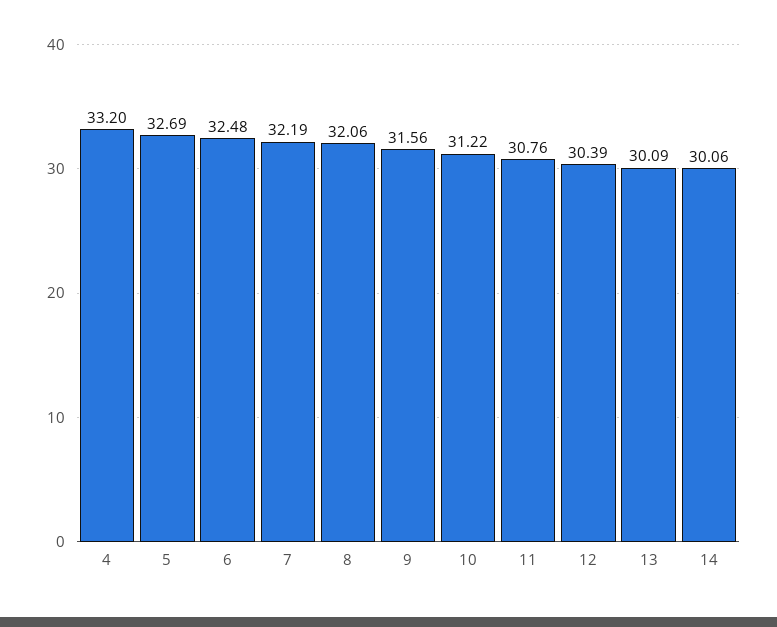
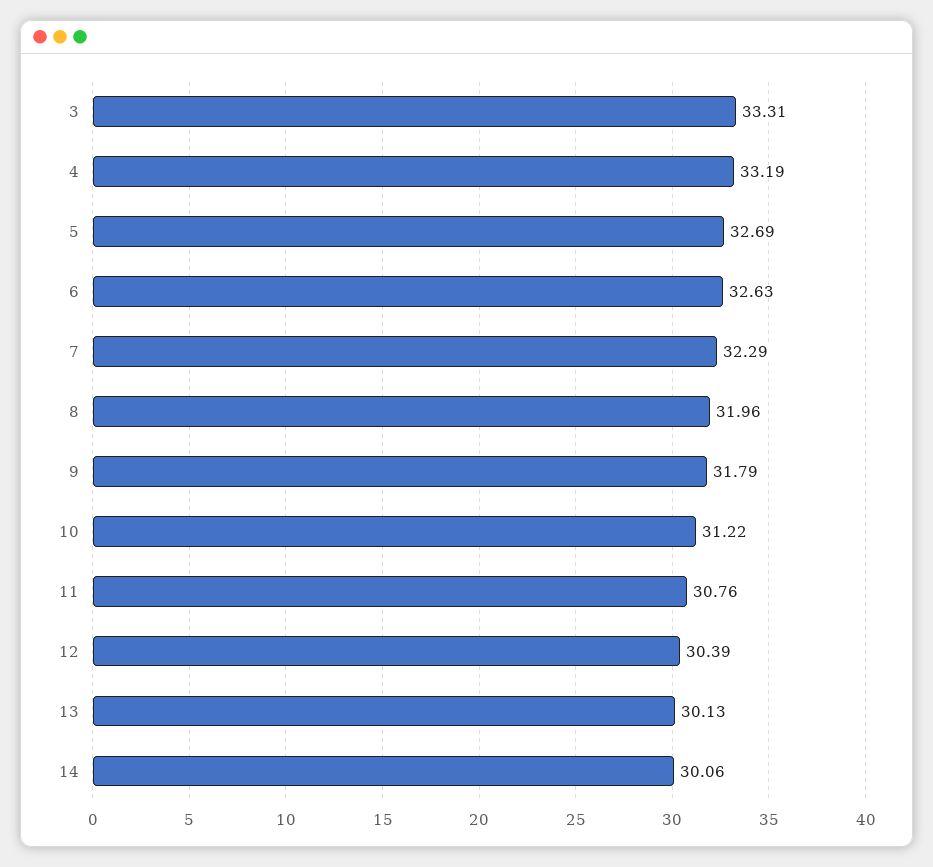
4: 33.2 -> 33.19
6: 32.48 -> 32.63
7: 32.19 -> 32.29
8: 32.06 -> 31.96
9: 31.56 -> 31.79
13: 30.09 -> 30.13
3: none -> 33.31

